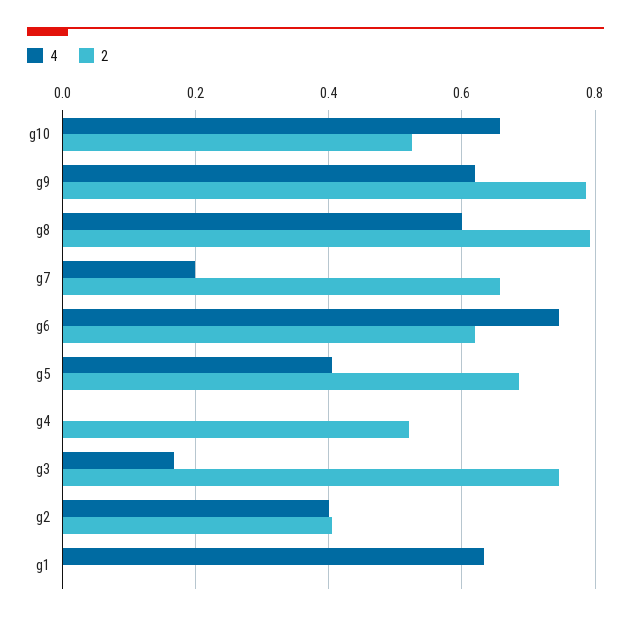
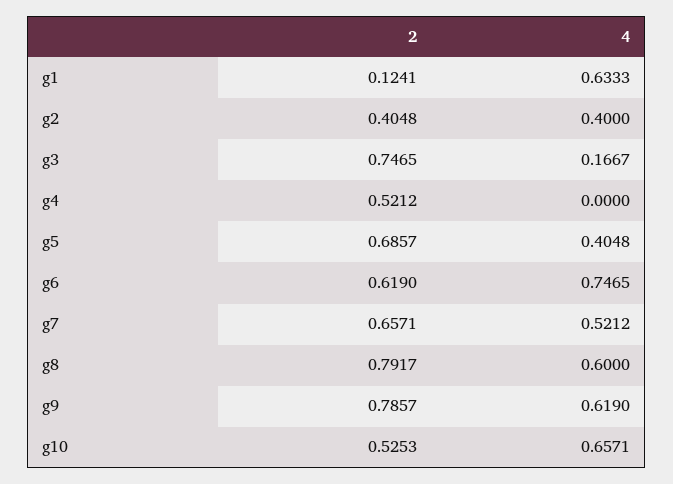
4, g7: 0.2 -> 0.5212
2, g1: 0 -> 0.1241

